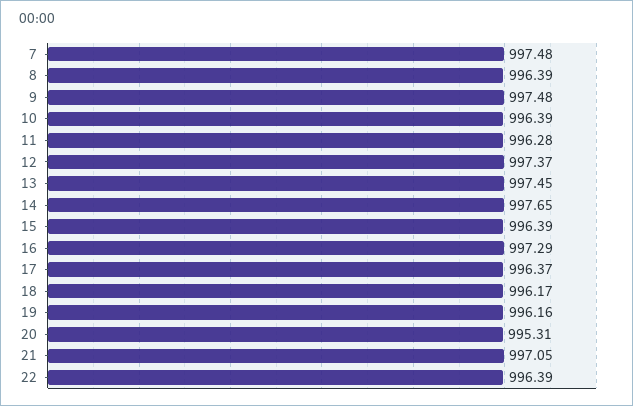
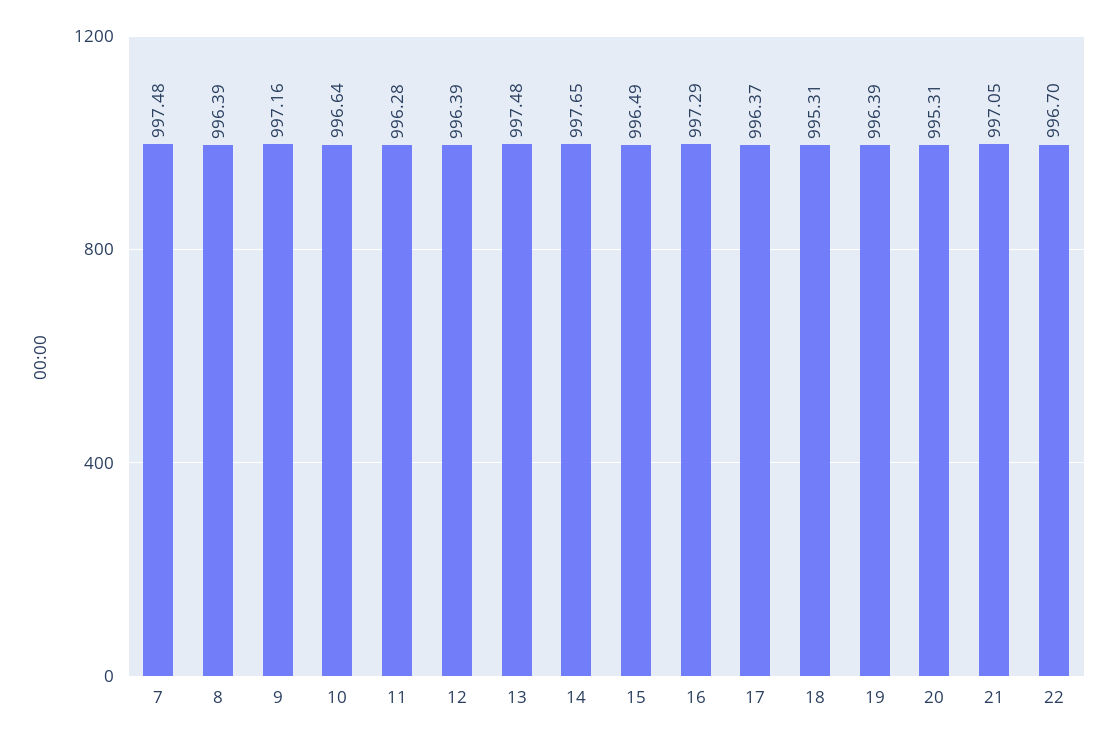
9: 997.48 -> 997.16
10: 996.39 -> 996.64
12: 997.37 -> 996.39
13: 997.45 -> 997.48
15: 996.39 -> 996.49
18: 996.17 -> 995.31
19: 996.16 -> 996.39
22: 996.39 -> 996.7

